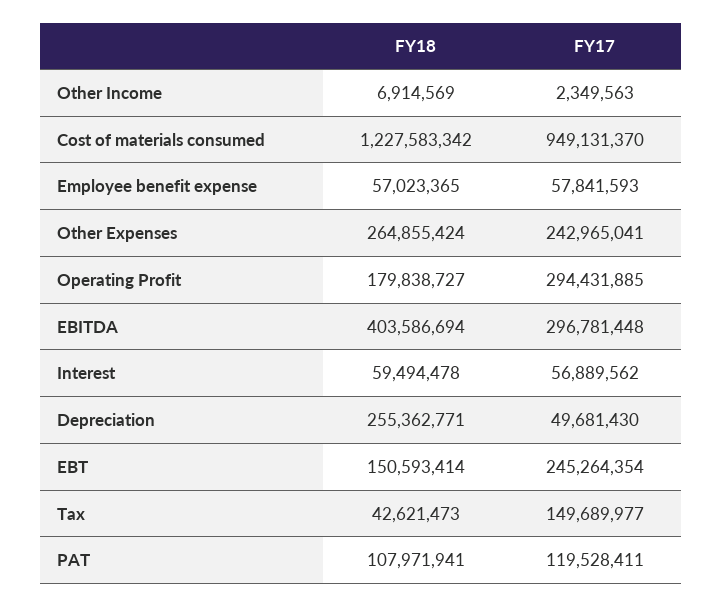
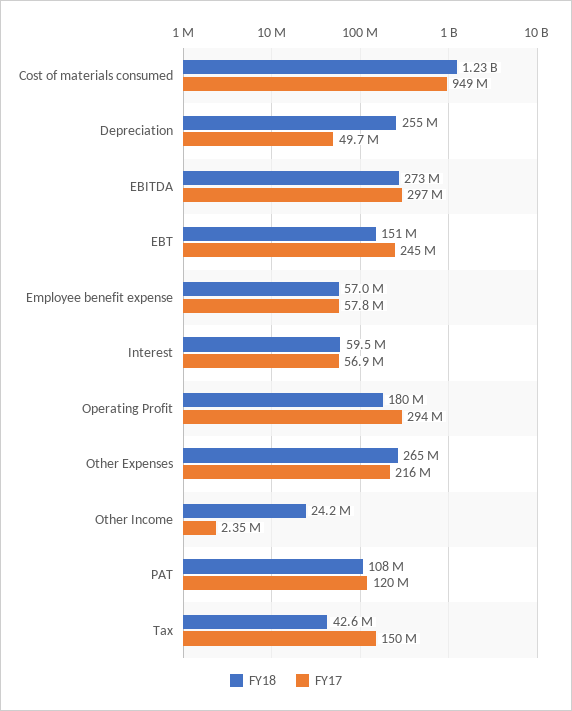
FY18, Other Income: 6914569 -> 24200000
FY17, Other Expenses: 242965041 -> 216000000
FY18, EBITDA: 403586694 -> 273000000

